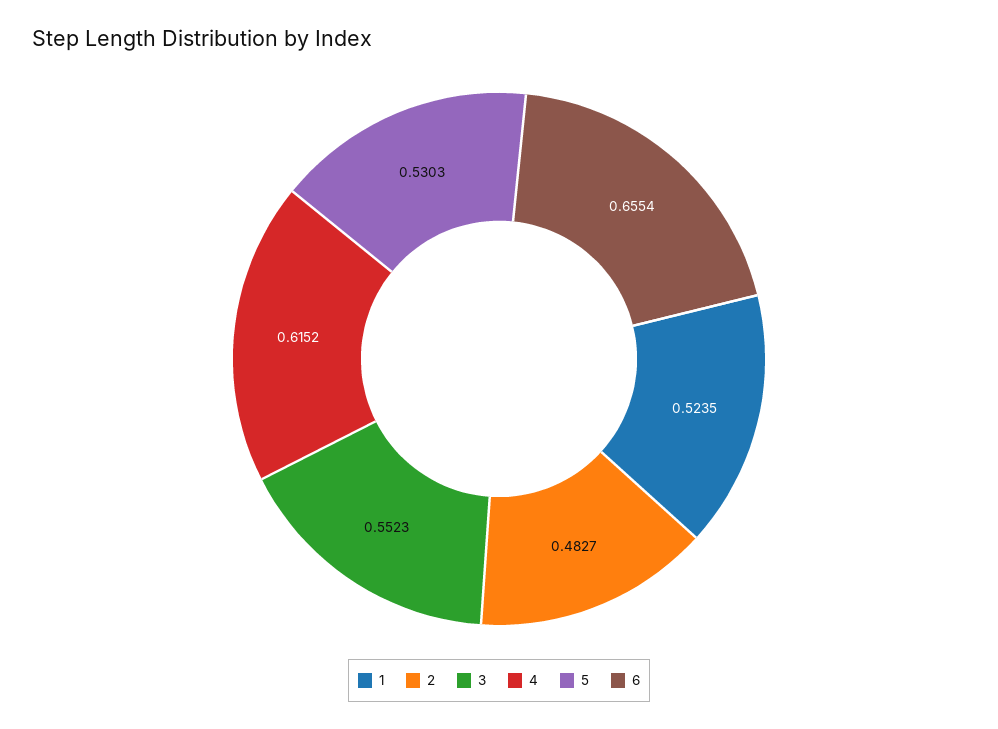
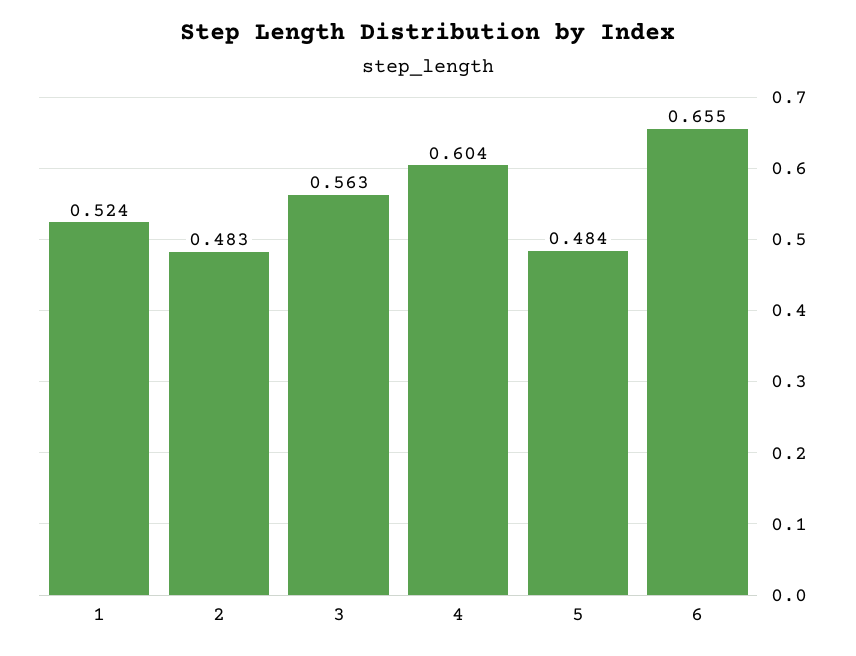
3: 0.5523 -> 0.563
4: 0.6152 -> 0.604
5: 0.5303 -> 0.484

